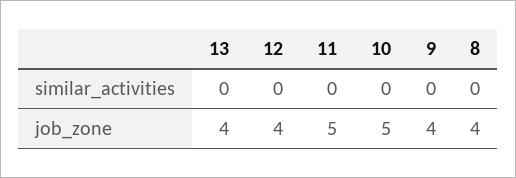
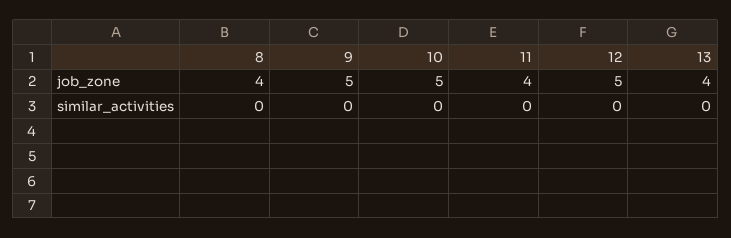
12, job_zone: 4 -> 5
11, job_zone: 5 -> 4
9, job_zone: 4 -> 5

